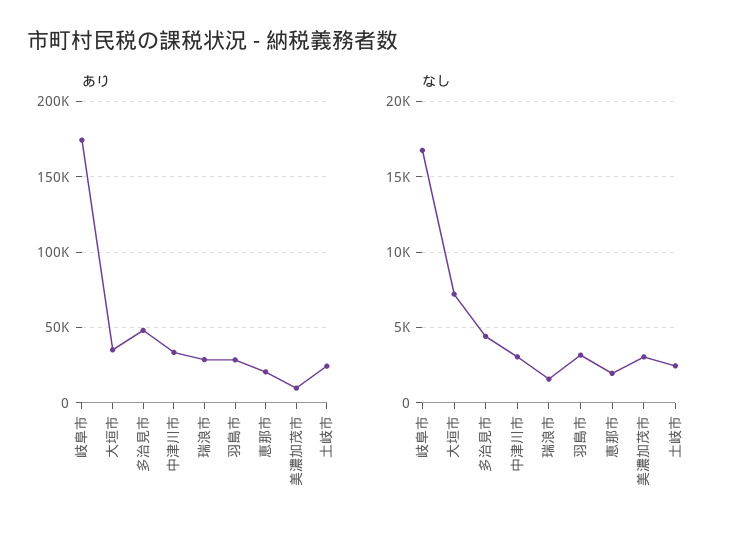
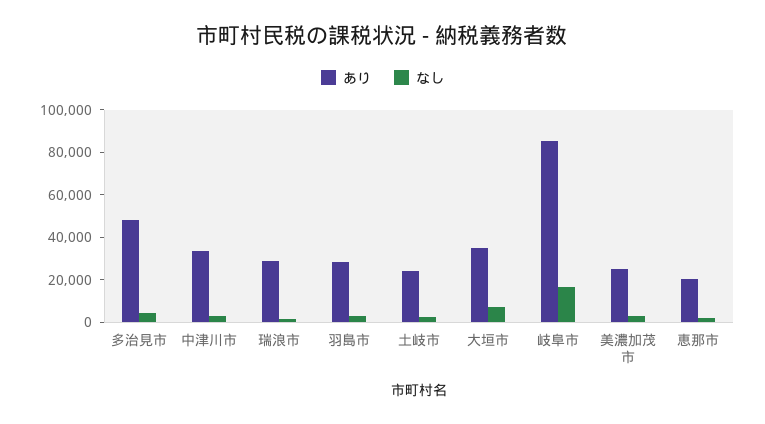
あり, 岐阜市: 175000 -> 85000
あり, 美濃加茂市: 10000 -> 25000

